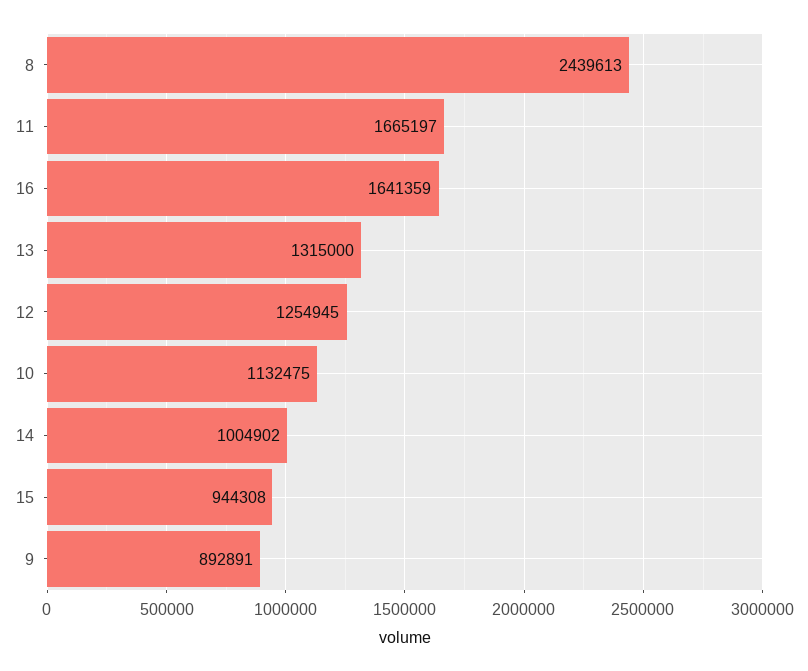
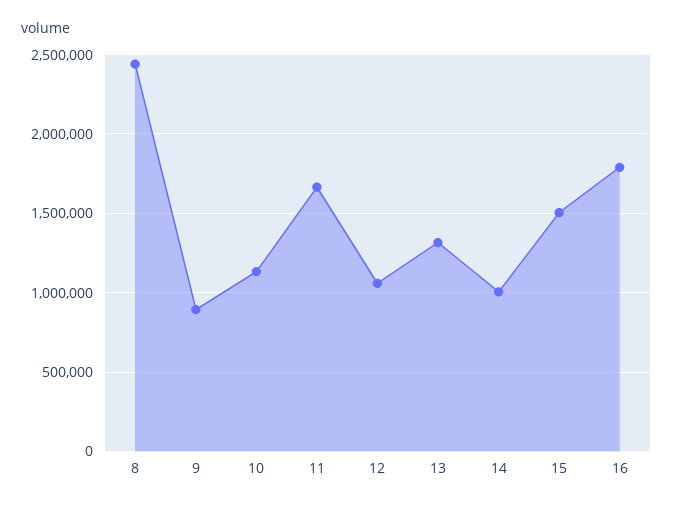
16: 1641359 -> 1800000
12: 1254945 -> 1050000
15: 944308 -> 1500000

